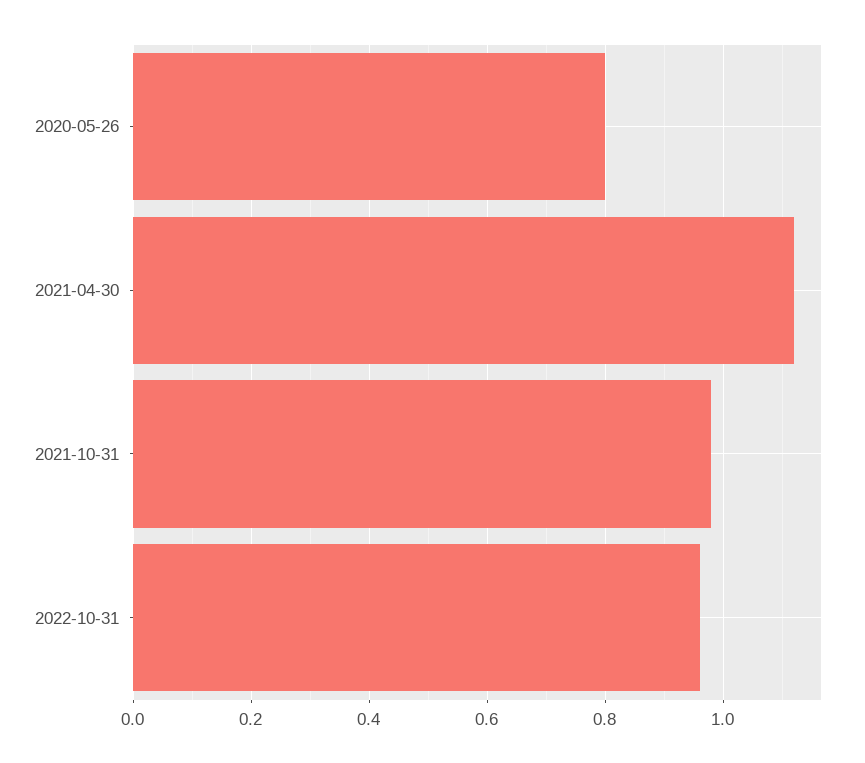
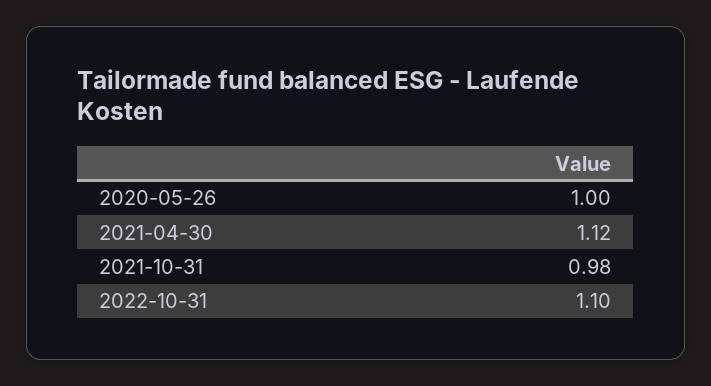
2020-05-26: 0.8 -> 1
2022-10-31: 0.95 -> 1.1

